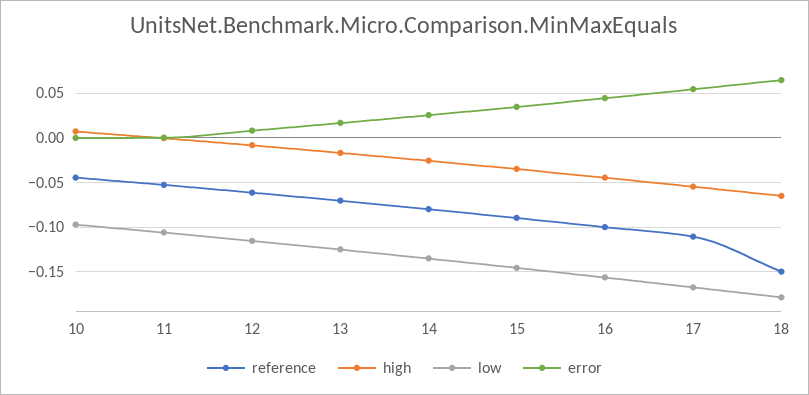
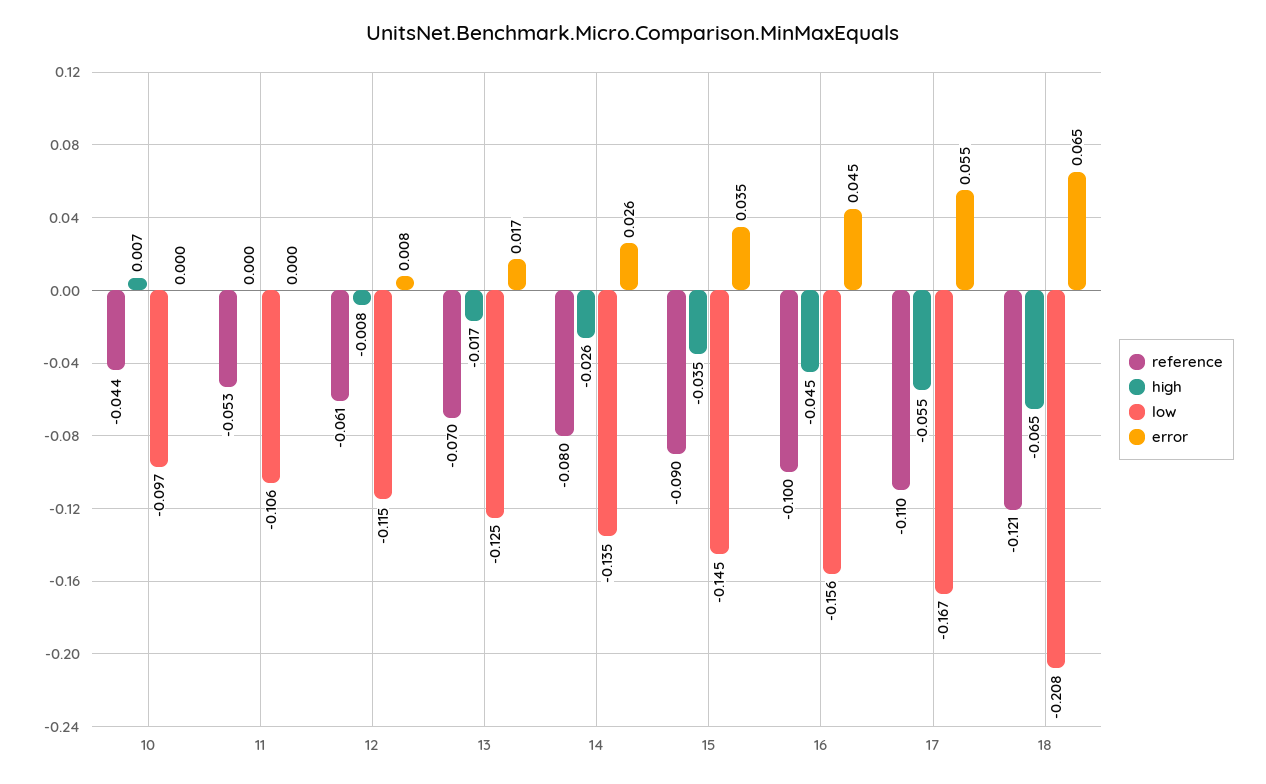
reference, 18: -0.15 -> -0.121
low, 18: -0.18 -> -0.208

